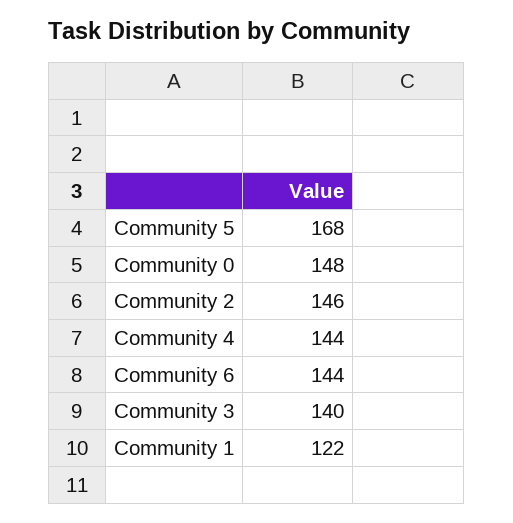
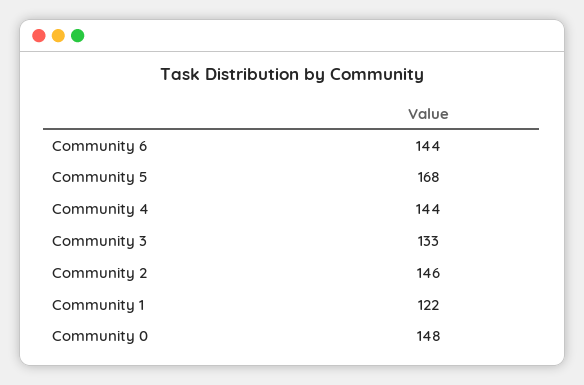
Community 3: 140 -> 133

